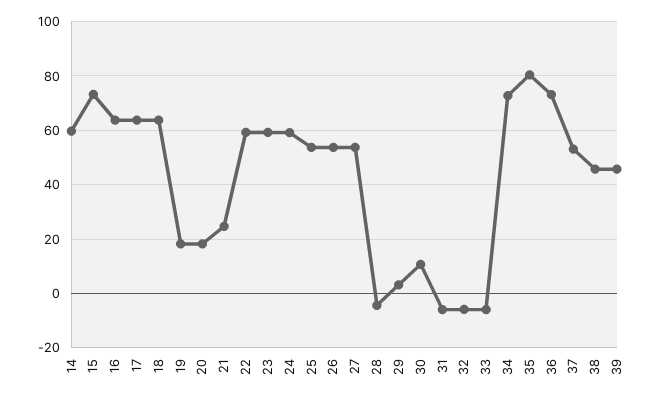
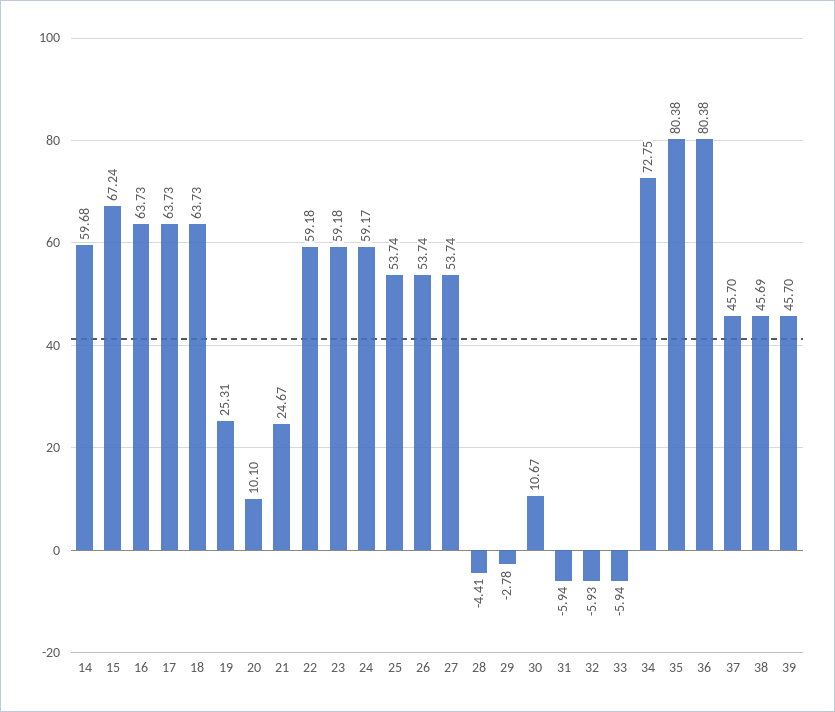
15: 72.5 -> 67.24
19: 17.5 -> 25.31
20: 17.5 -> 10.1
29: 2.5 -> -2.78
36: 72.5 -> 80.38
37: 52.5 -> 45.7

